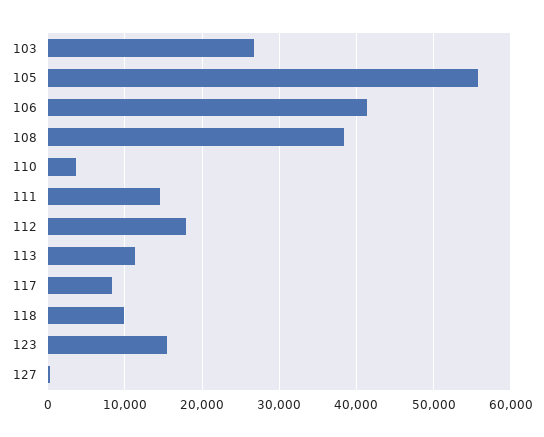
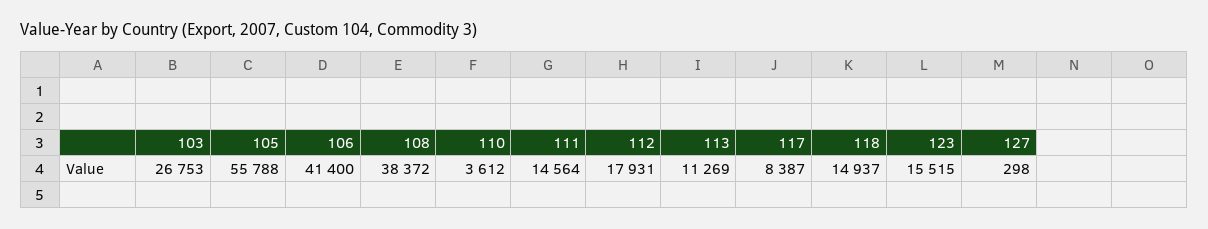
118: 10000 -> 14937

